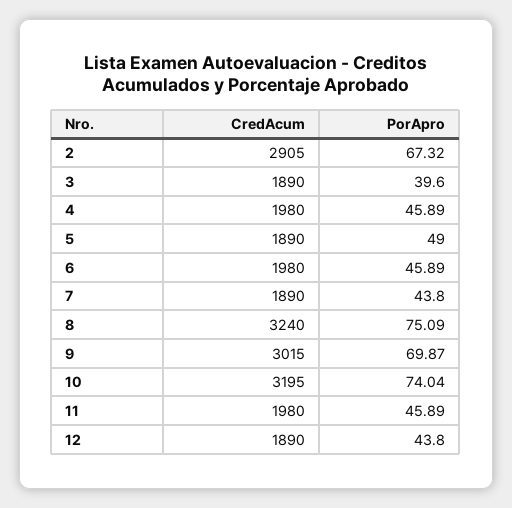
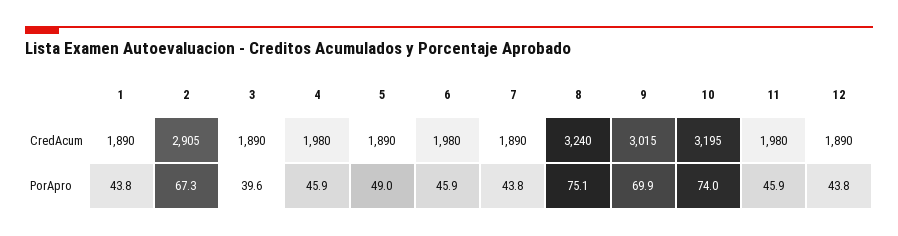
CredAcum, 1: none -> 1890
PorApro, 1: none -> 43.8

